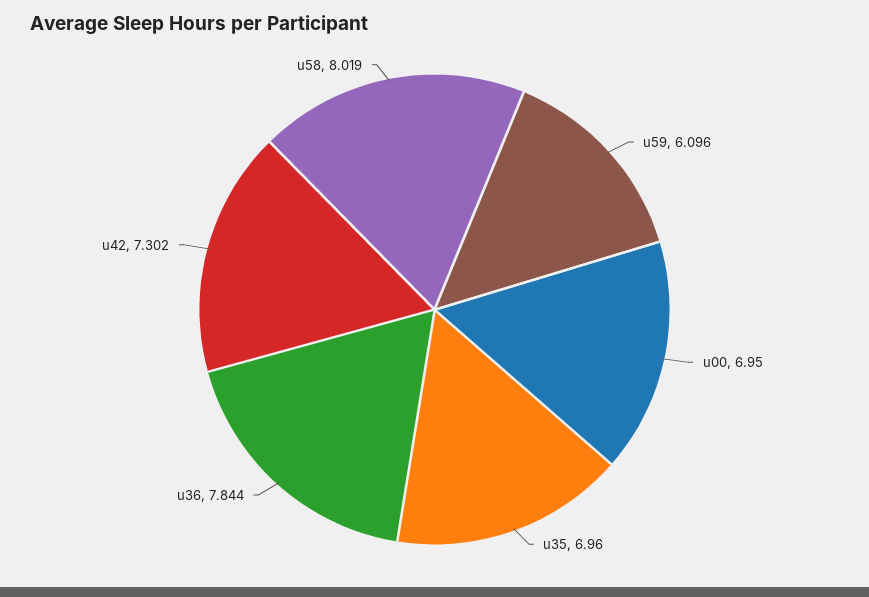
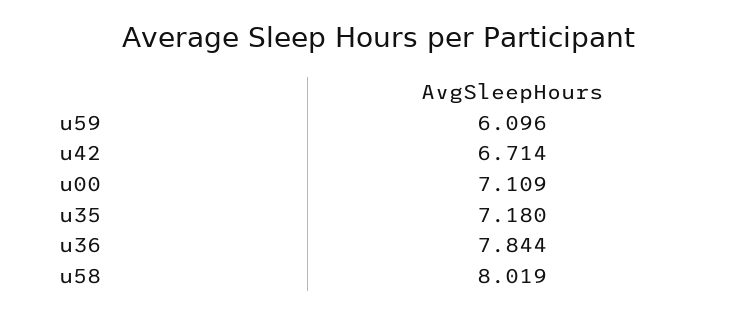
u00: 6.95 -> 7.109
u35: 6.96 -> 7.18
u42: 7.302 -> 6.714

